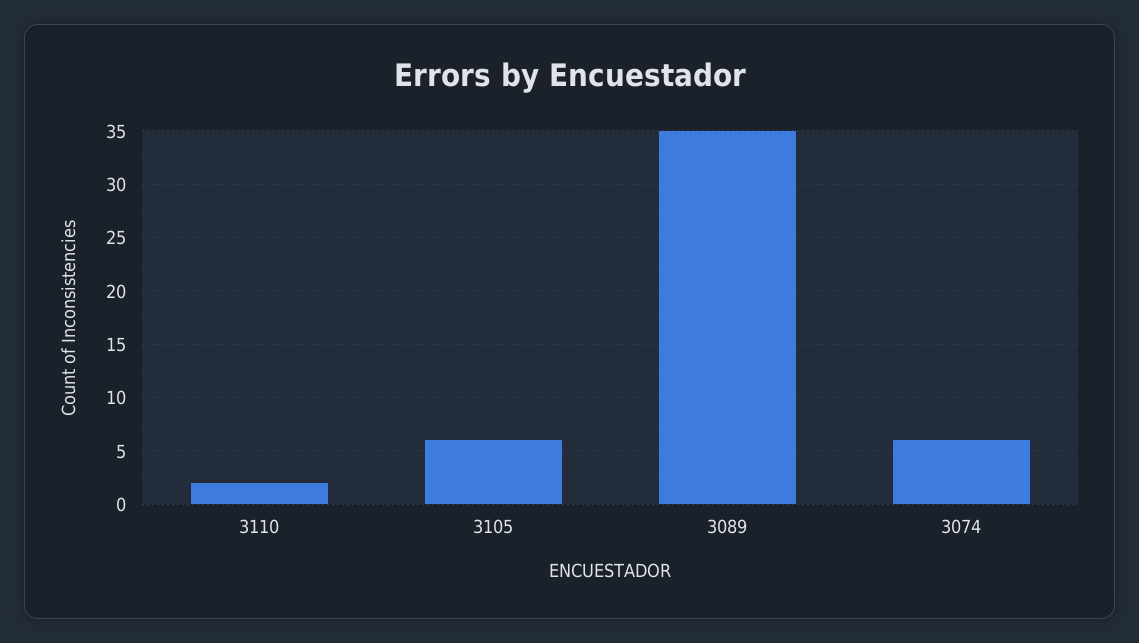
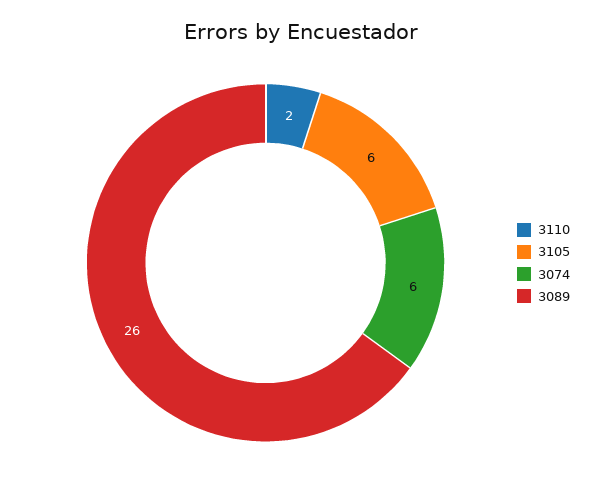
3089: 35 -> 26

